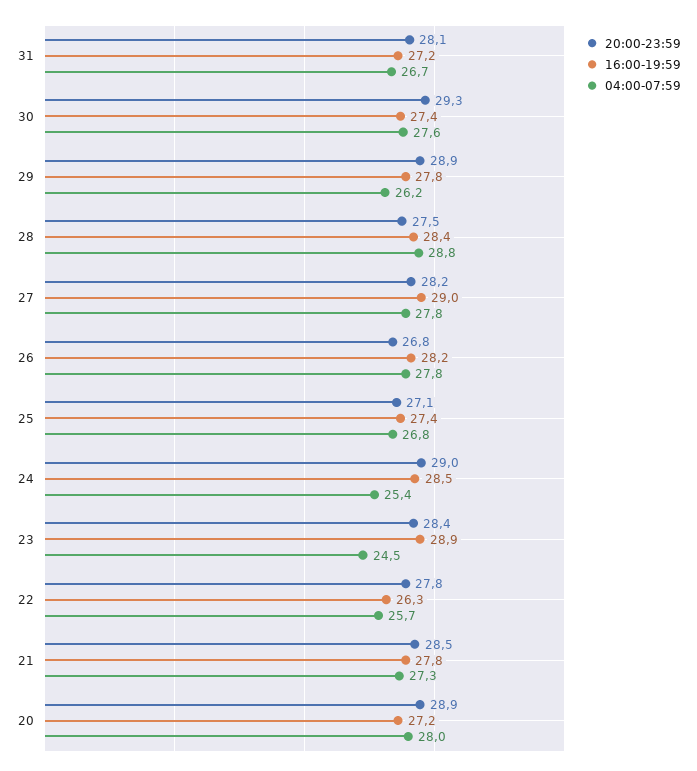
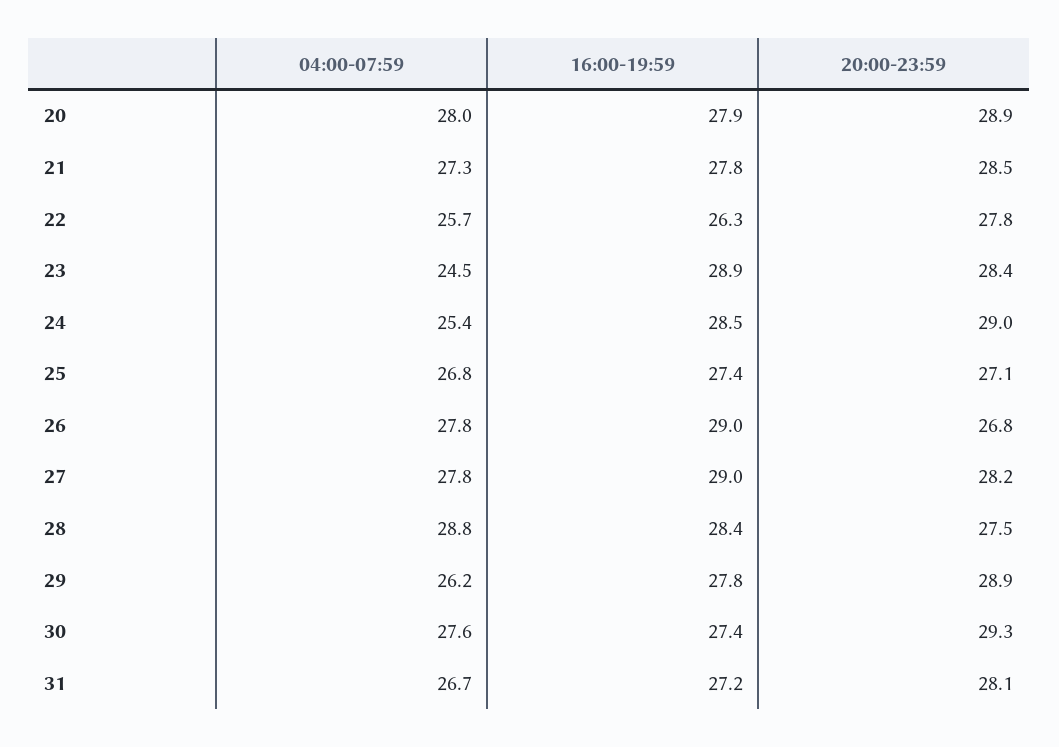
16:00-19:59, 26: 28.2 -> 29
16:00-19:59, 20: 27.2 -> 27.9

